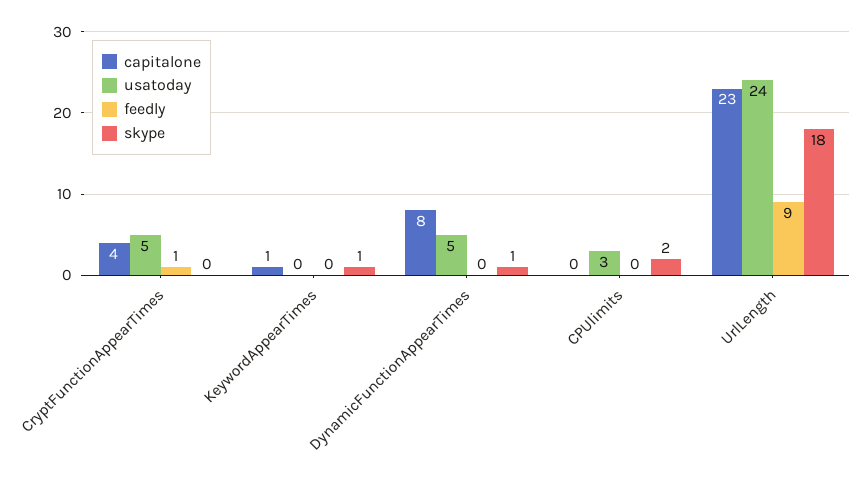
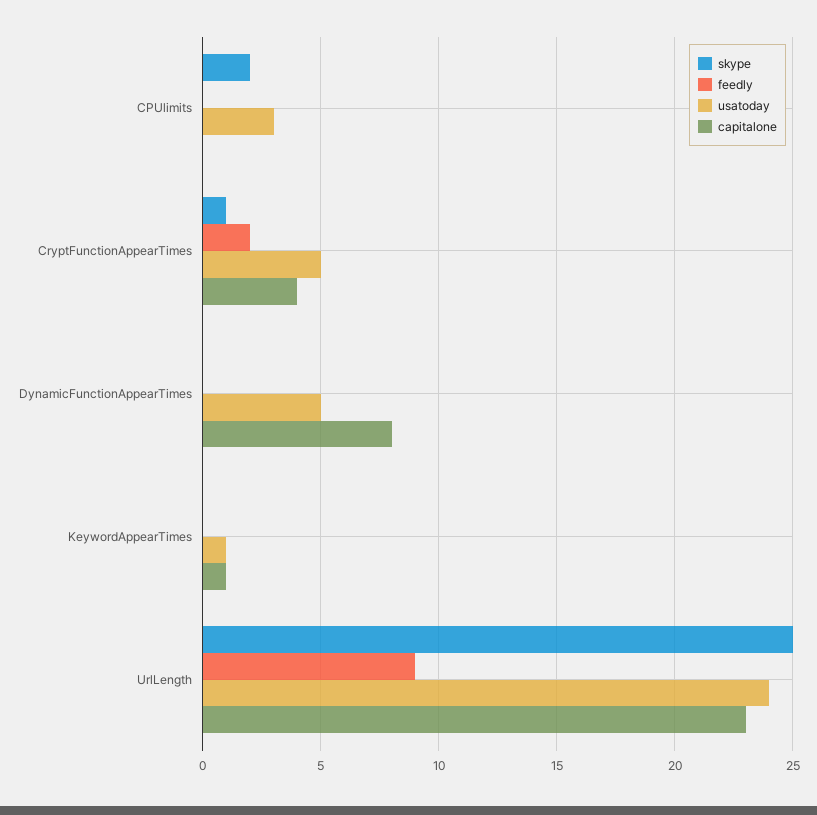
feedly, CryptFunctionAppearTimes: 1 -> 2
skype, CryptFunctionAppearTimes: 0 -> 1
usatoday, KeywordAppearTimes: 0 -> 1
skype, KeywordAppearTimes: 1 -> 0
skype, DynamicFunctionAppearTimes: 1 -> 0
skype, UrlLength: 18 -> 25

